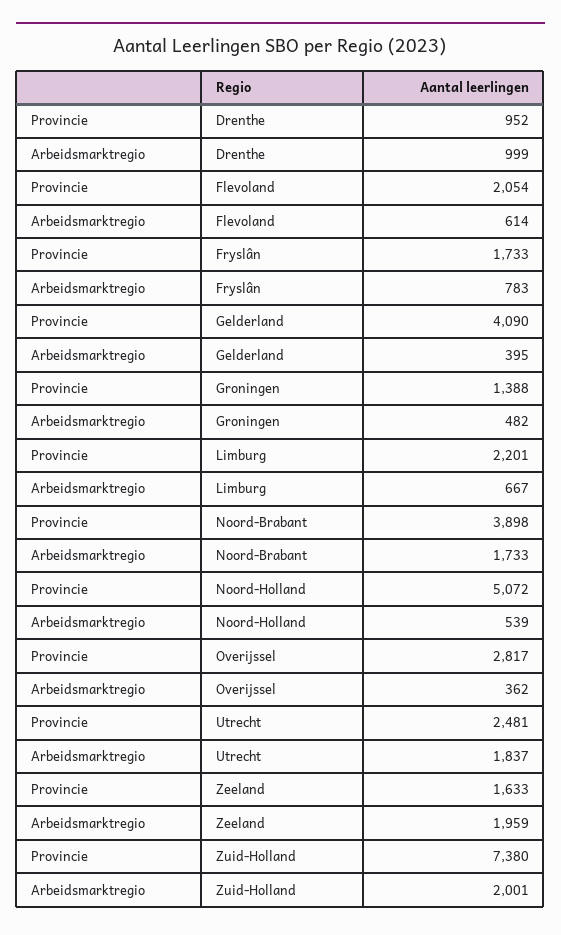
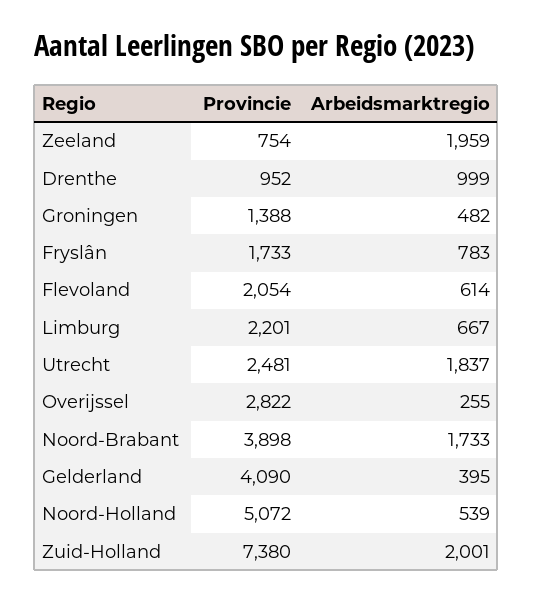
Provincie, Overijssel: 2817 -> 2822
Arbeidsmarktregio, Overijssel: 362 -> 255
Provincie, Zeeland: 1633 -> 754

